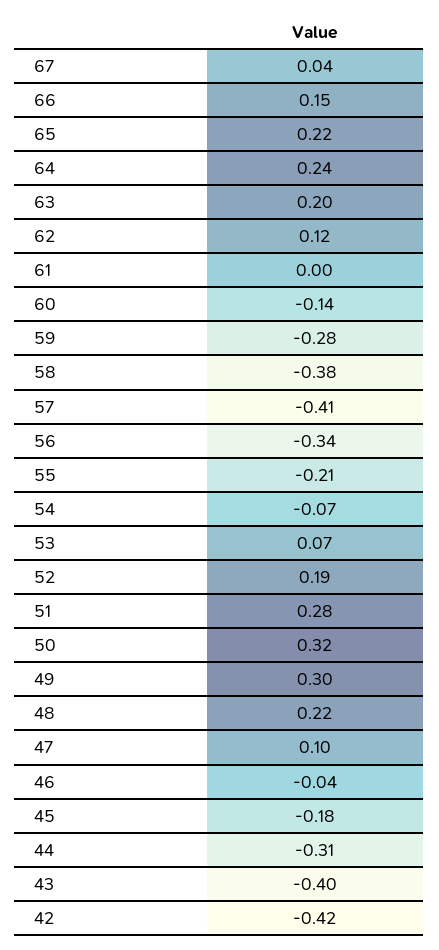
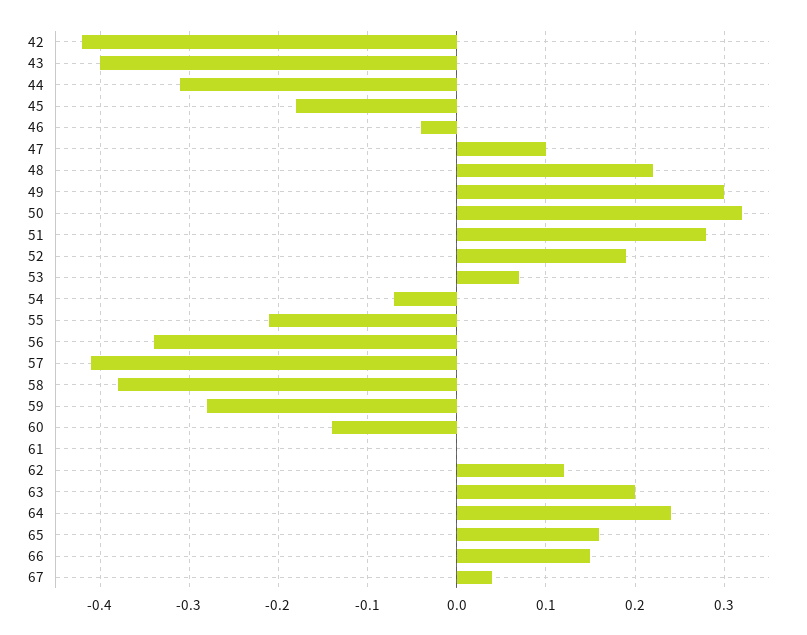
65: 0.22 -> 0.16

